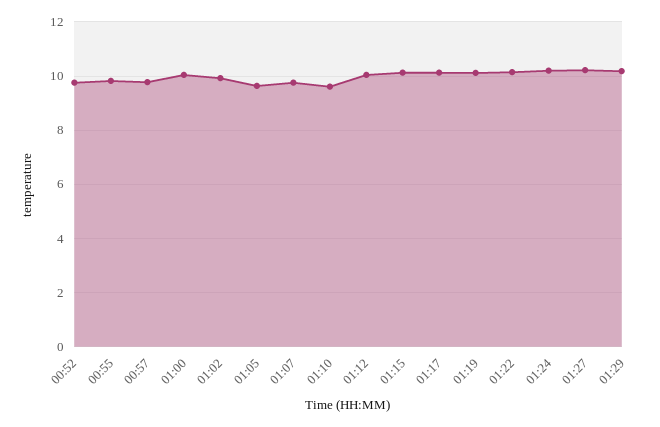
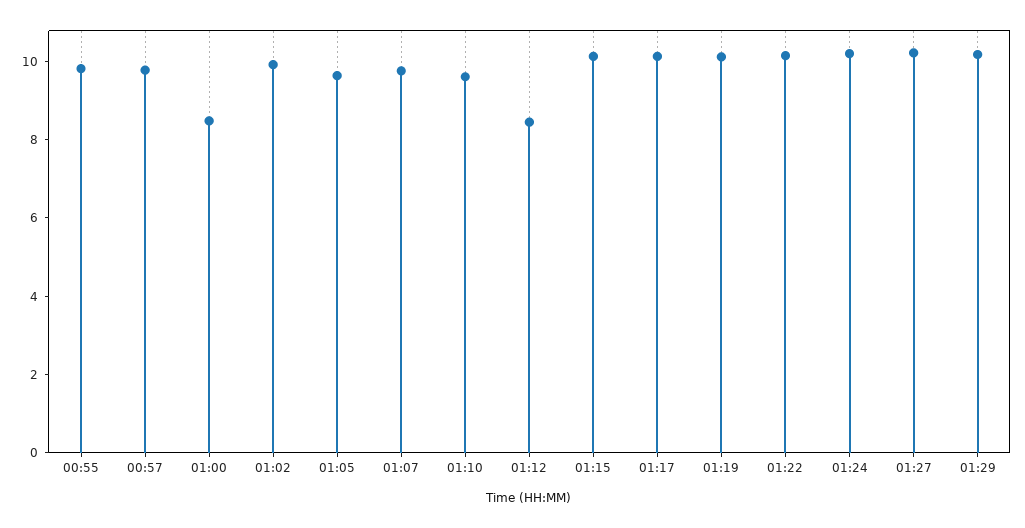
00:52: 9.75 -> none
01:00: 10 -> 8.5
01:12: 10 -> 8.5

